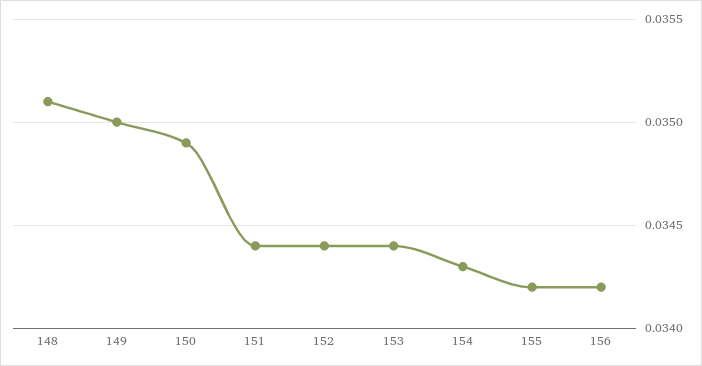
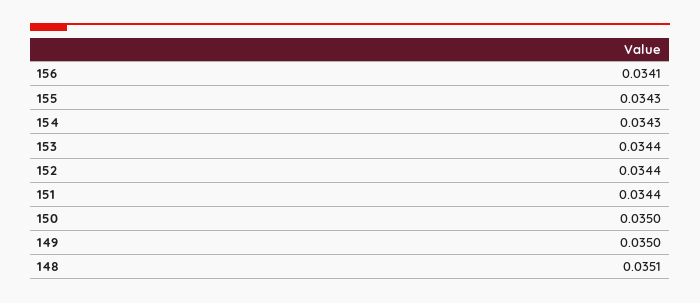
150: 0.0349 -> 0.035
155: 0.0342 -> 0.0343
156: 0.0342 -> 0.0341

